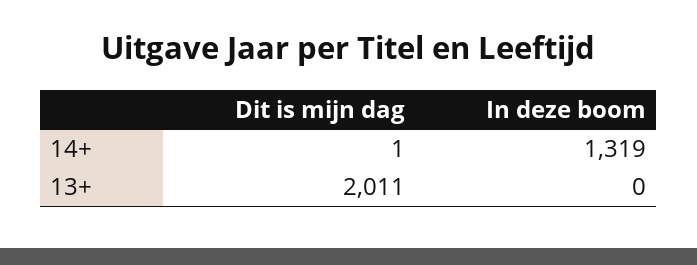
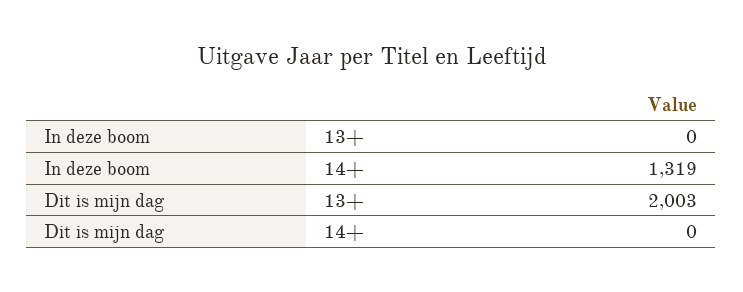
Dit is mijn dag, 14+: 1 -> 0
Dit is mijn dag, 13+: 2011 -> 2003

